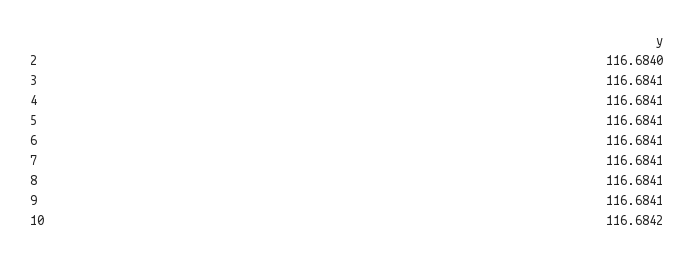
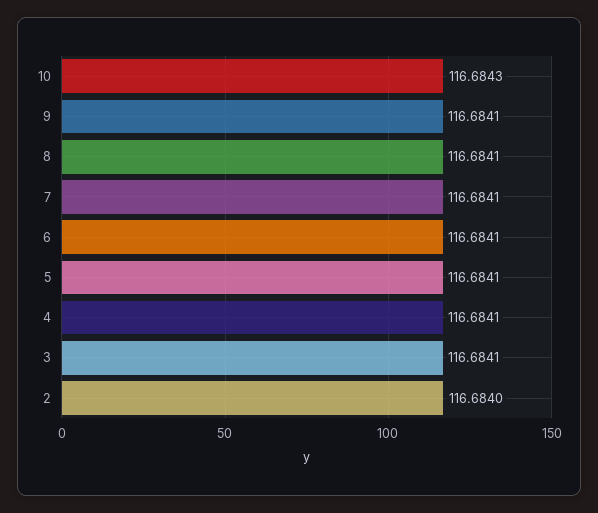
10: 116.6842 -> 116.6843

